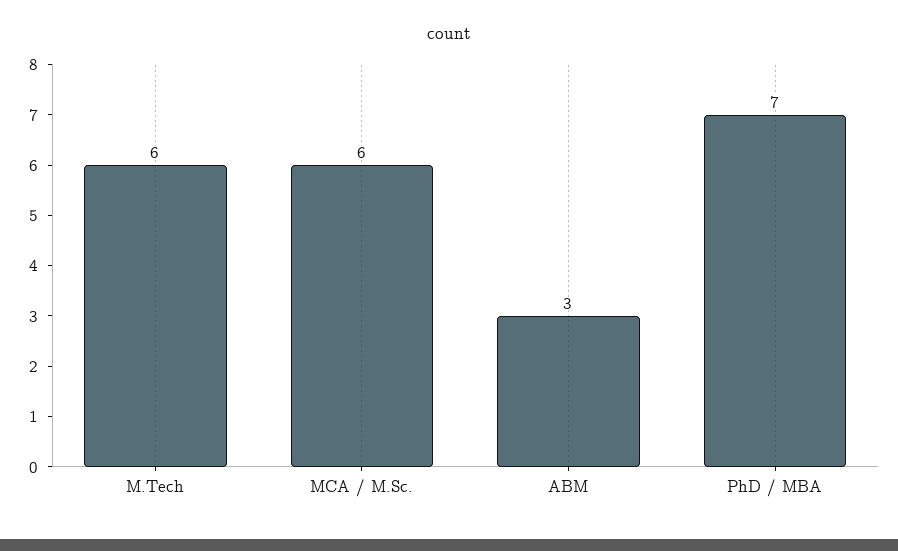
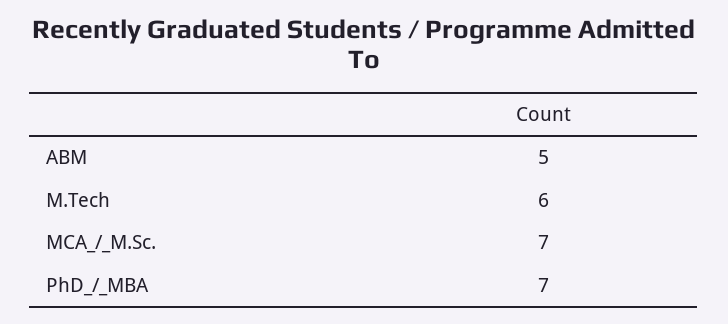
MCA / M.Sc.: 6 -> 7
ABM: 3 -> 5

